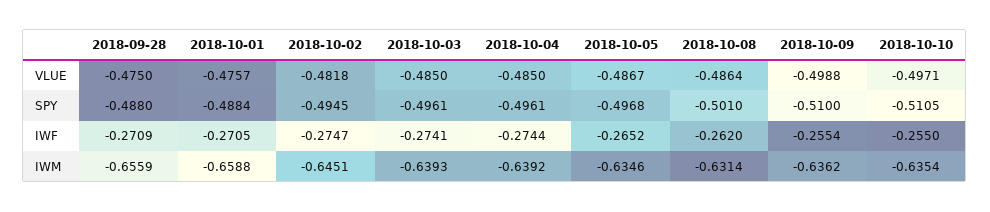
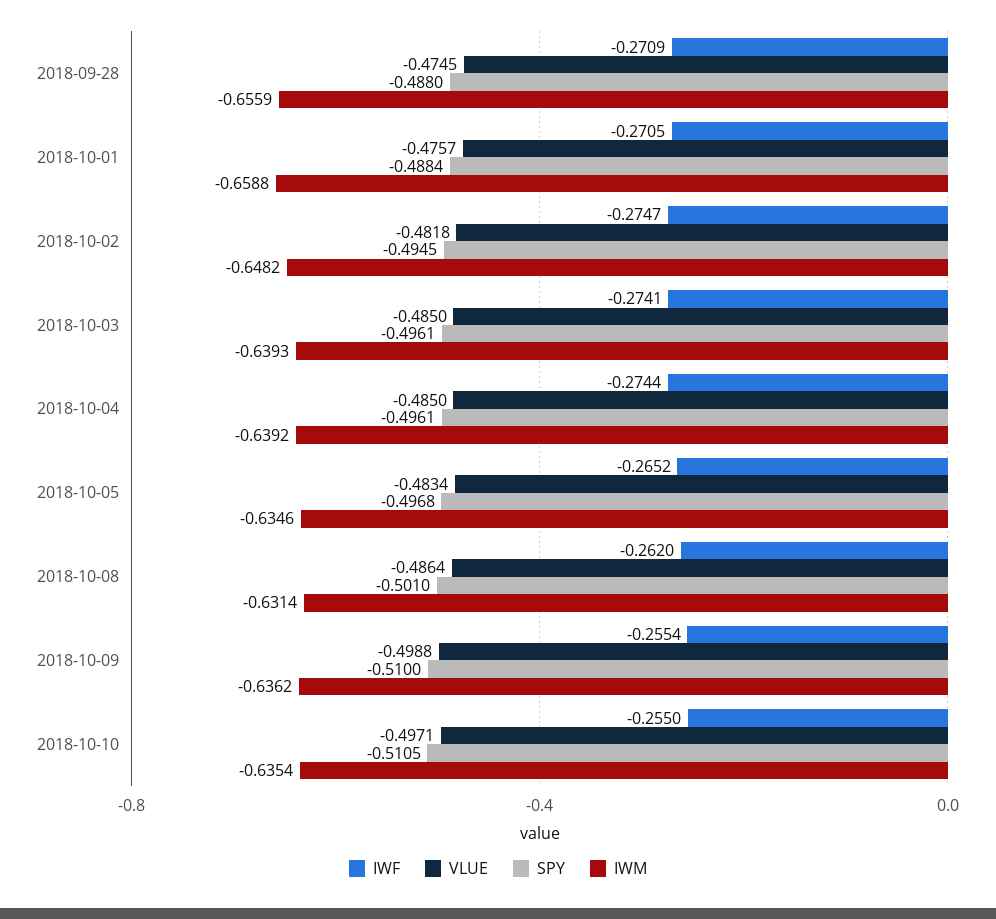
VLUE, 2018-09-28: -0.475 -> -0.4745
VLUE, 2018-10-05: -0.4867 -> -0.4834
IWM, 2018-10-02: -0.6451 -> -0.6482

